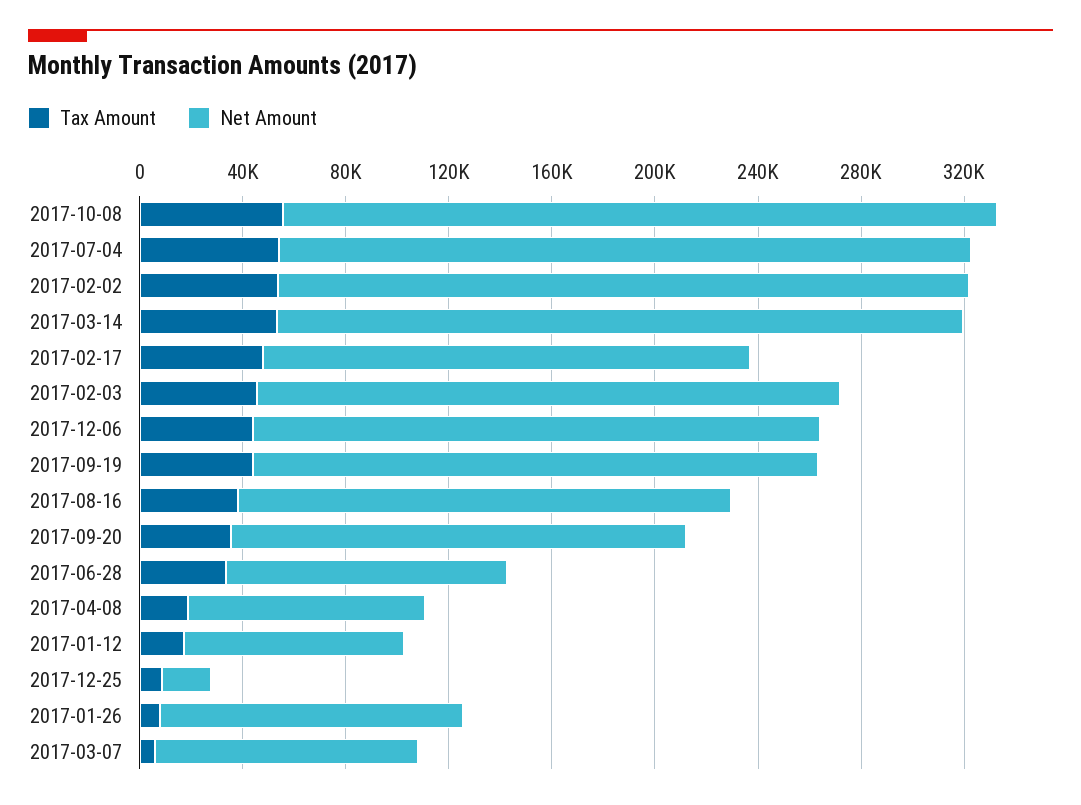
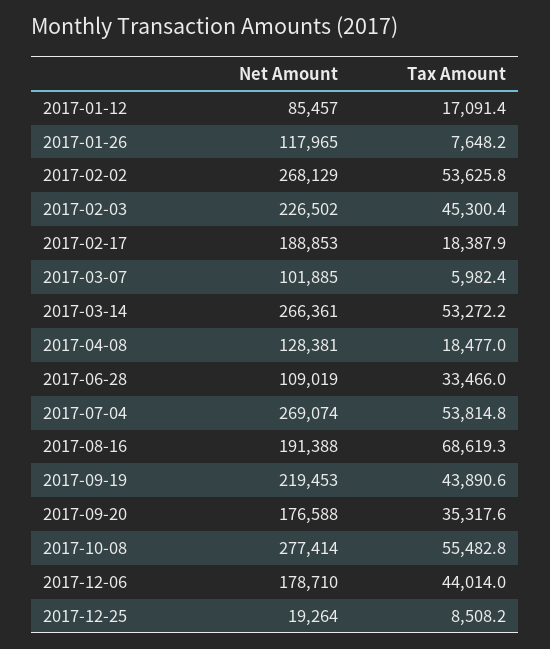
Tax Amount, 2017-02-17: 50000 -> 18387.9
Net Amount, 2017-12-06: 220000 -> 178710
Tax Amount, 2017-08-16: 40000 -> 68619.3
Net Amount, 2017-04-08: 90000 -> 128381

